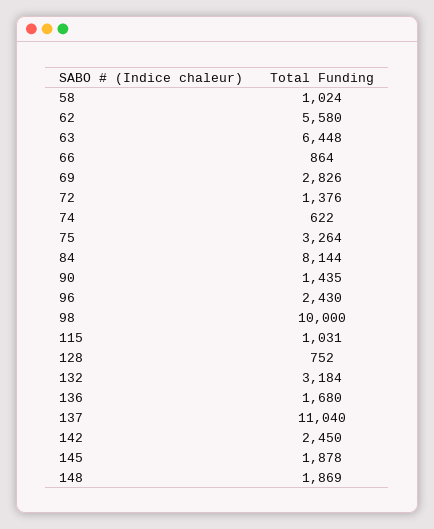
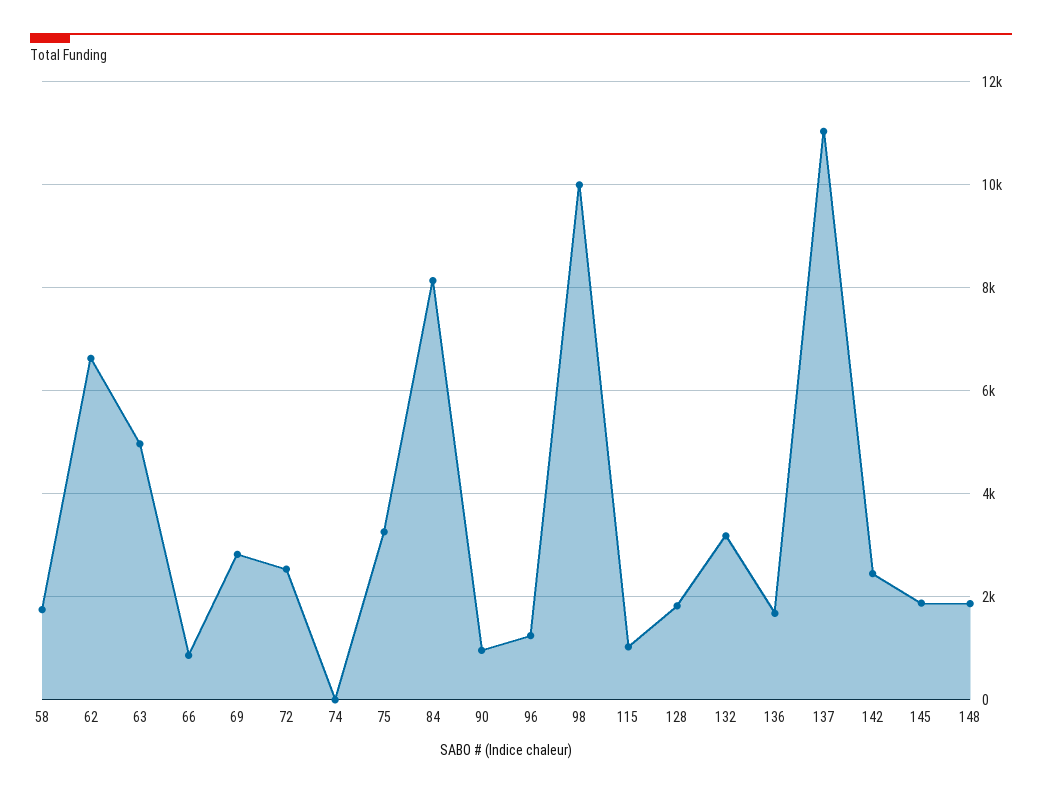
58: 1024 -> 1800
62: 5580 -> 6600
63: 6448 -> 5000
72: 1376 -> 2600
74: 622 -> 0
90: 1435 -> 1000
96: 2430 -> 1200
128: 752 -> 1800

